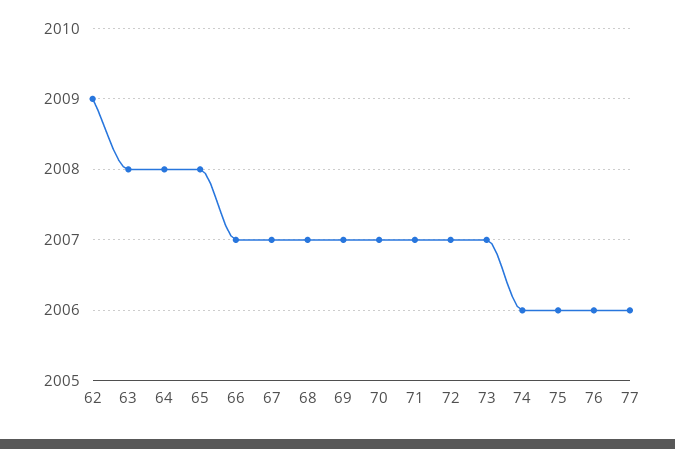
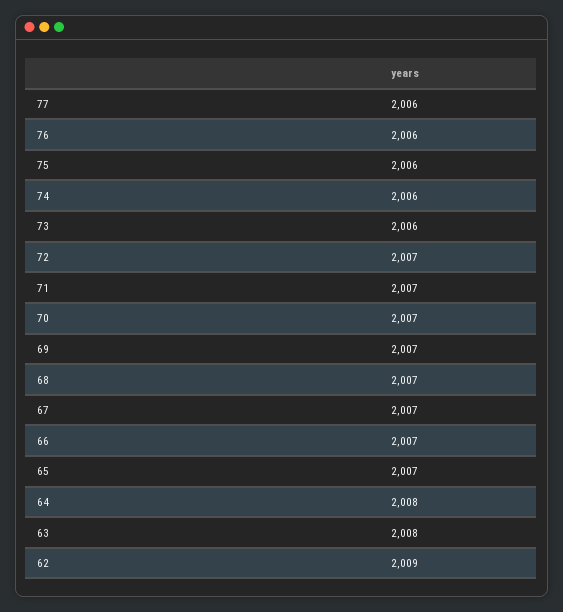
65: 2008 -> 2007
73: 2007 -> 2006

